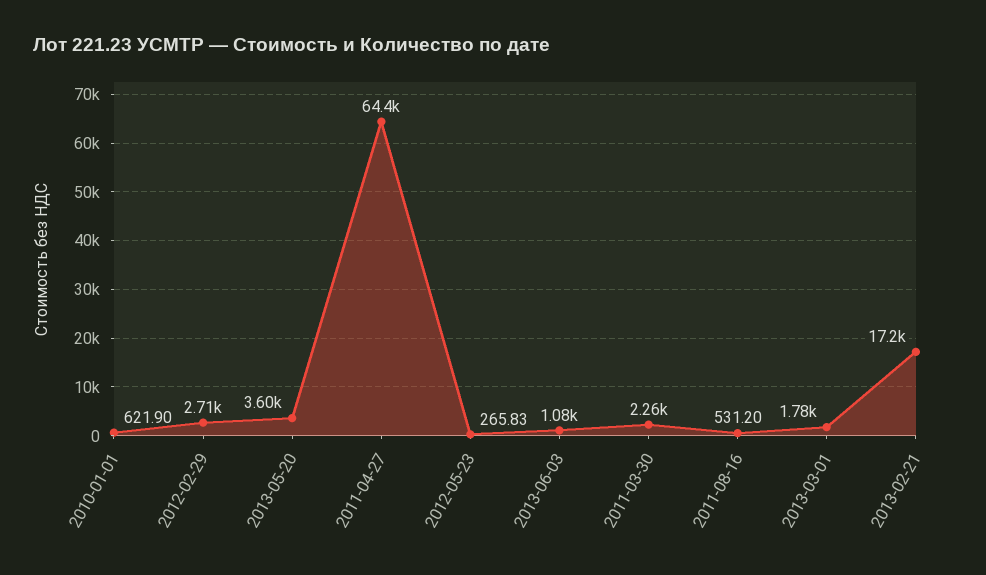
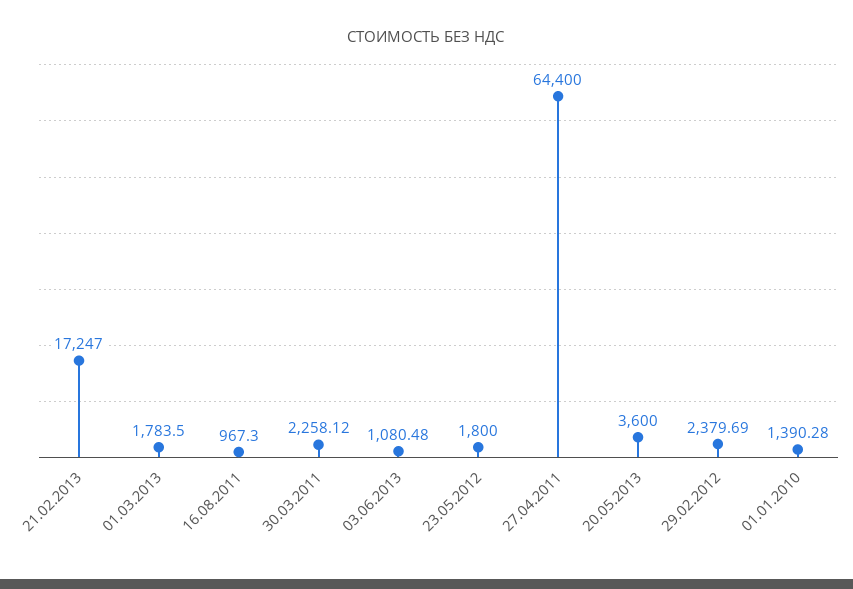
2010-01-01: 621.9 -> 1390.28
2012-02-29: 2710 -> 2379.69
2012-05-23: 265.83 -> 1800
2011-08-16: 531.2 -> 967.3

